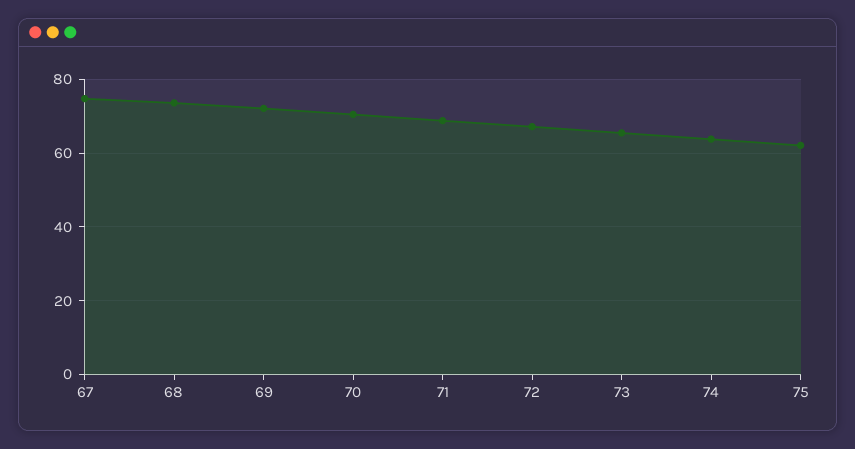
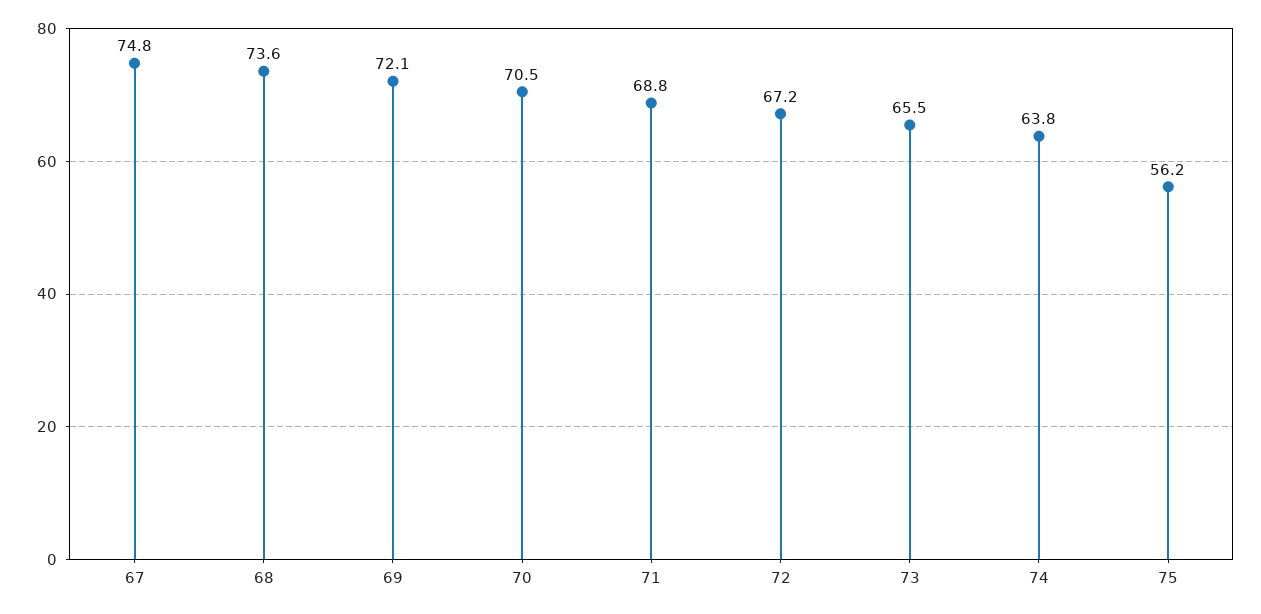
75: 62 -> 56.2

